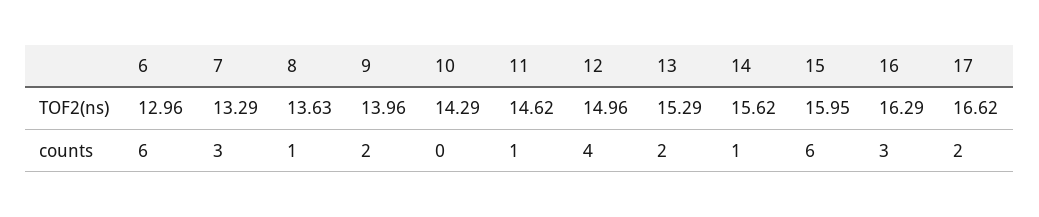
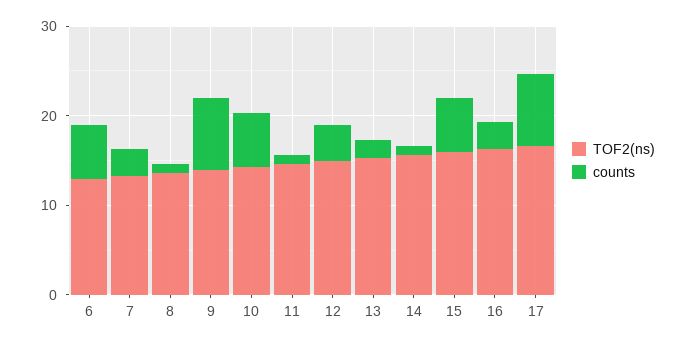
counts, 9: 2 -> 8
counts, 10: 0 -> 6
counts, 17: 2 -> 8

